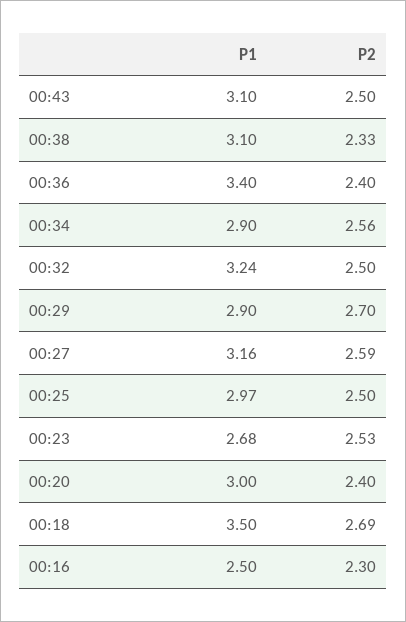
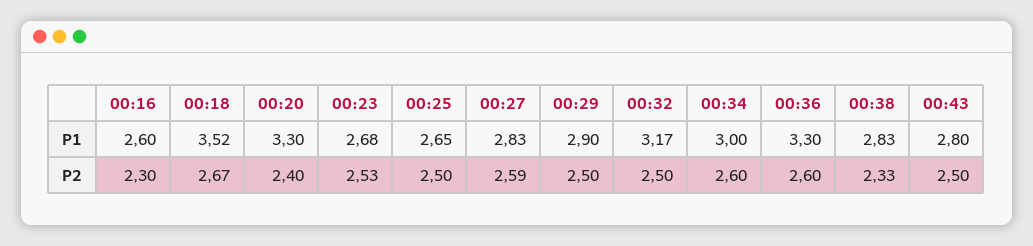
P1, 00:43: 3.1 -> 2.8
P1, 00:38: 3.1 -> 2.83
P1, 00:36: 3.4 -> 3.3
P2, 00:36: 2.4 -> 2.6
P1, 00:34: 2.9 -> 3
P2, 00:34: 2.56 -> 2.6
P1, 00:32: 3.24 -> 3.17
P2, 00:29: 2.7 -> 2.5
P1, 00:27: 3.16 -> 2.83
P1, 00:25: 2.97 -> 2.65
P1, 00:20: 3 -> 3.3
P1, 00:18: 3.5 -> 3.52
P2, 00:18: 2.69 -> 2.67
P1, 00:16: 2.5 -> 2.6

